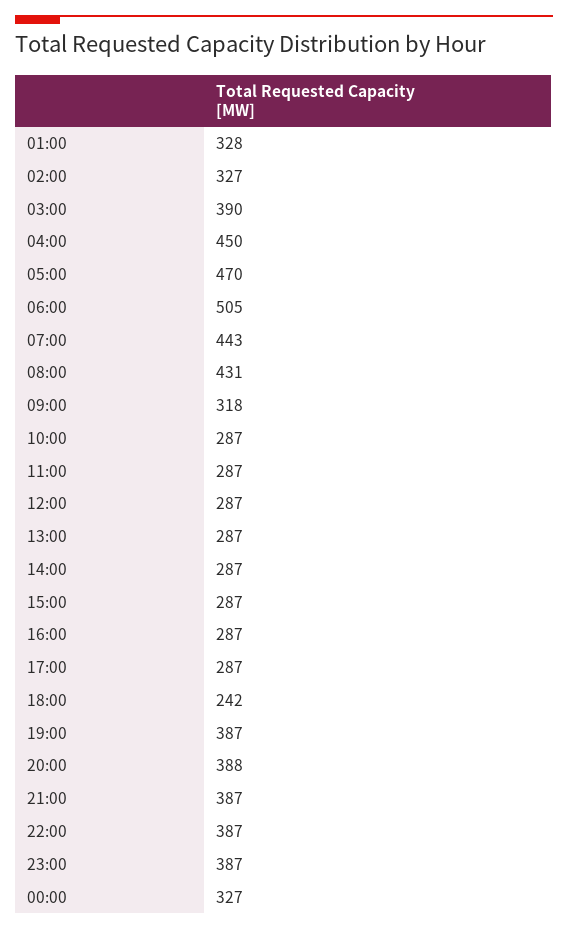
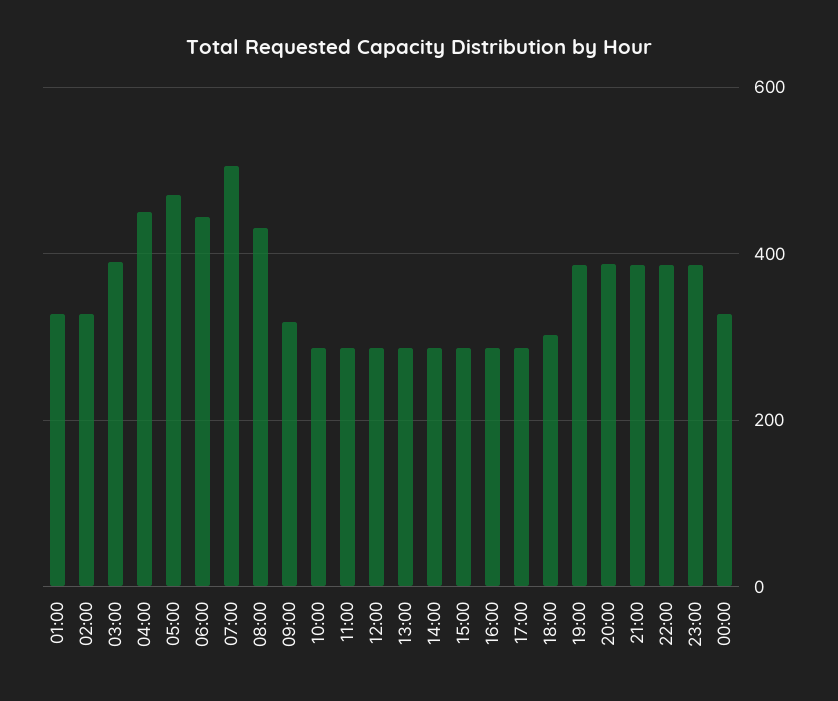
06:00: 505 -> 440
07:00: 443 -> 500
18:00: 242 -> 300

